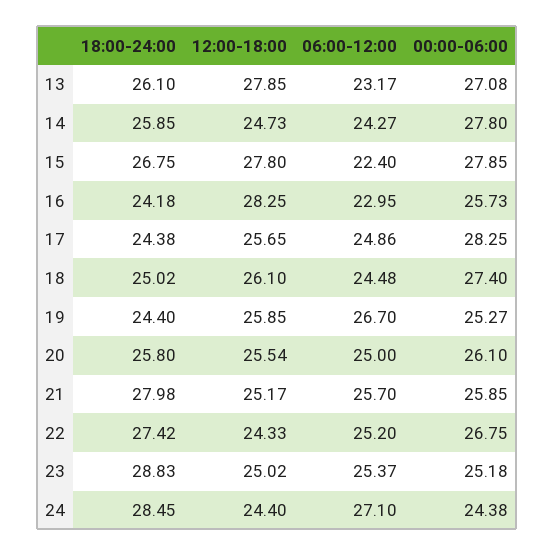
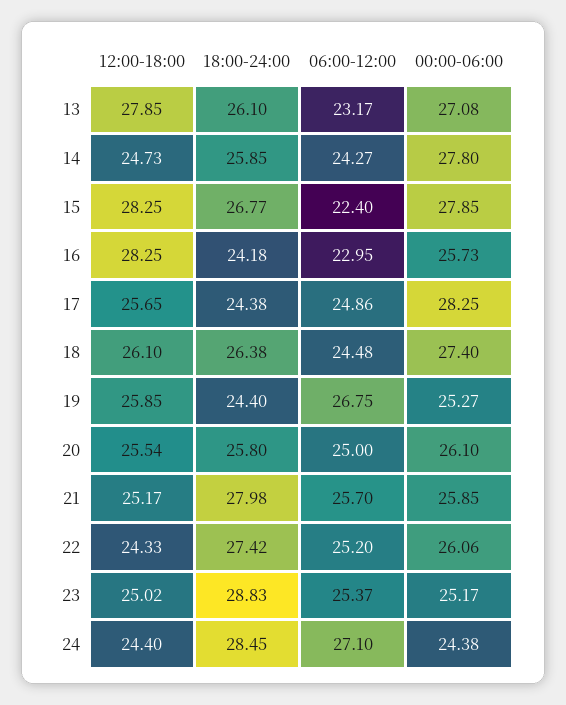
18:00-24:00, 15: 26.75 -> 26.77
12:00-18:00, 15: 27.8 -> 28.25
18:00-24:00, 18: 25.02 -> 26.38
06:00-12:00, 19: 26.7 -> 26.75
00:00-06:00, 22: 26.75 -> 26.06
00:00-06:00, 23: 25.18 -> 25.17

